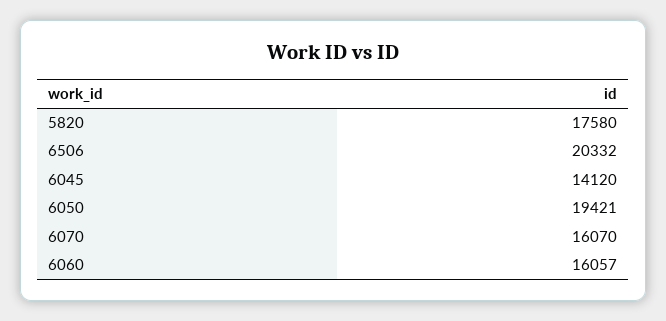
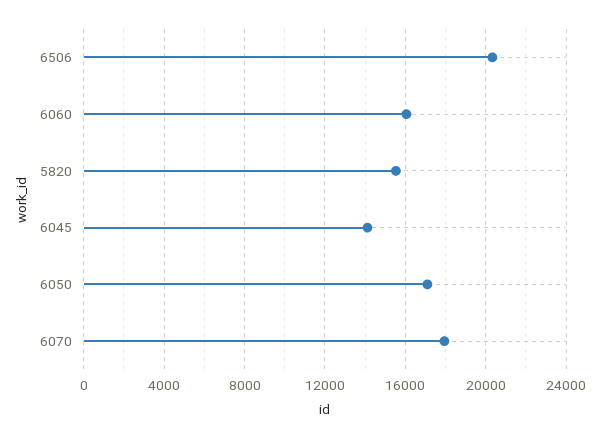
5820: 17580 -> 15500
6050: 19421 -> 17000
6070: 16070 -> 18000

